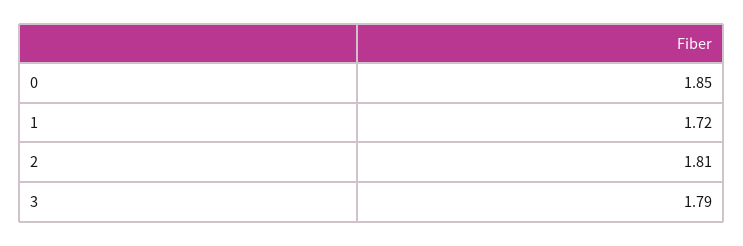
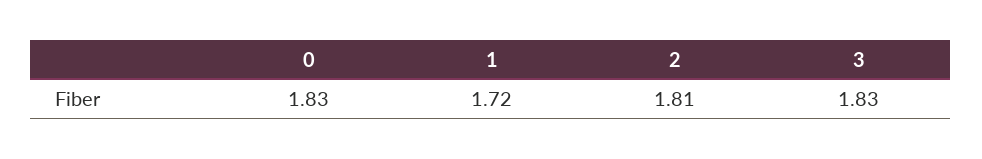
0: 1.85 -> 1.83
3: 1.79 -> 1.83

